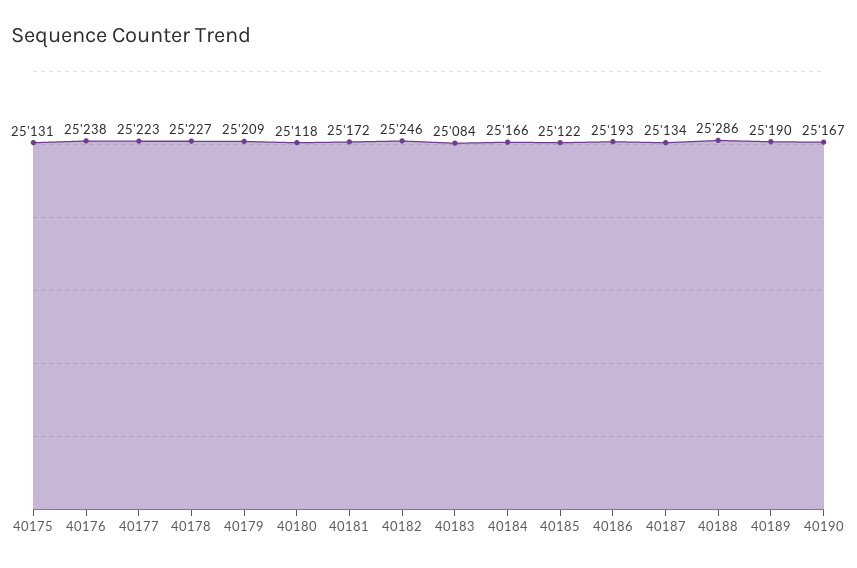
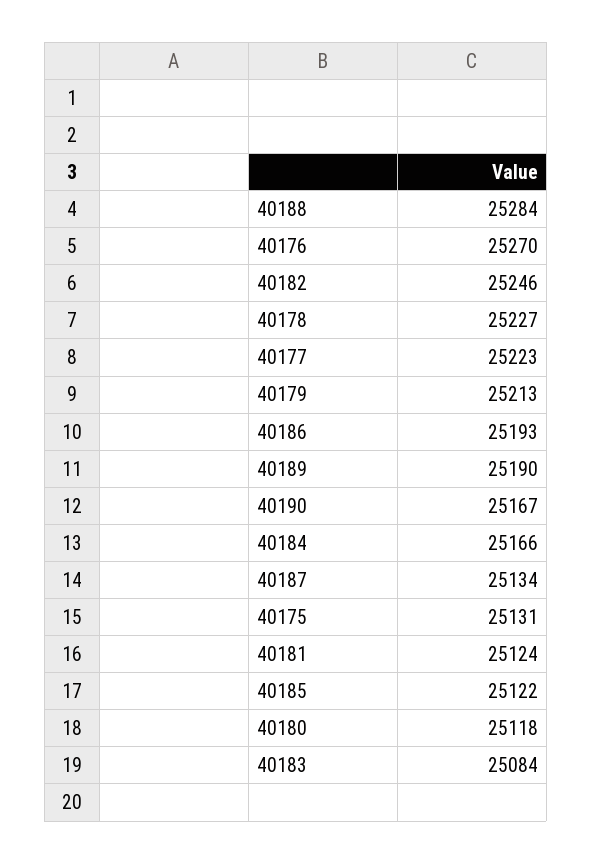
40176: 25238 -> 25270
40179: 25209 -> 25213
40181: 25172 -> 25124
40188: 25286 -> 25284

